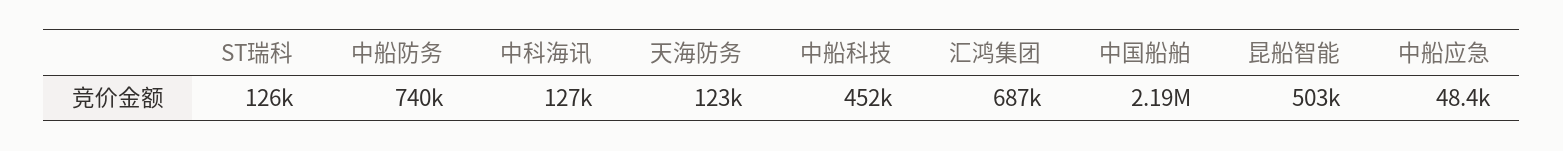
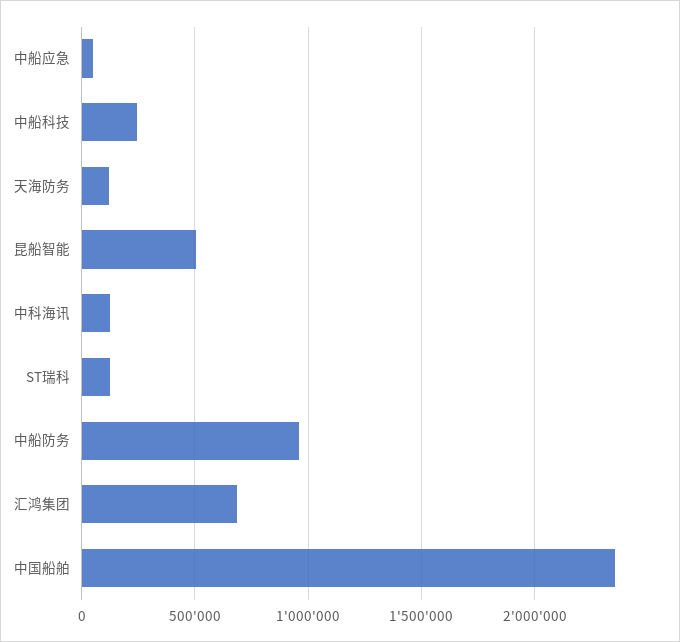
中船防务: 740000 -> 950000
中船科技: 452000 -> 250000
中国船舶: 2190000 -> 2350000

